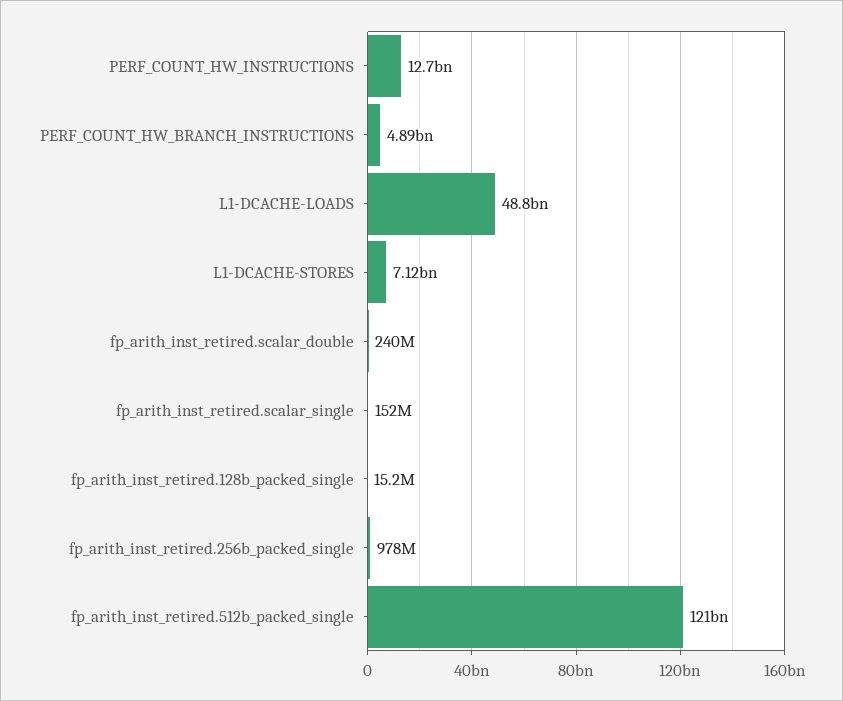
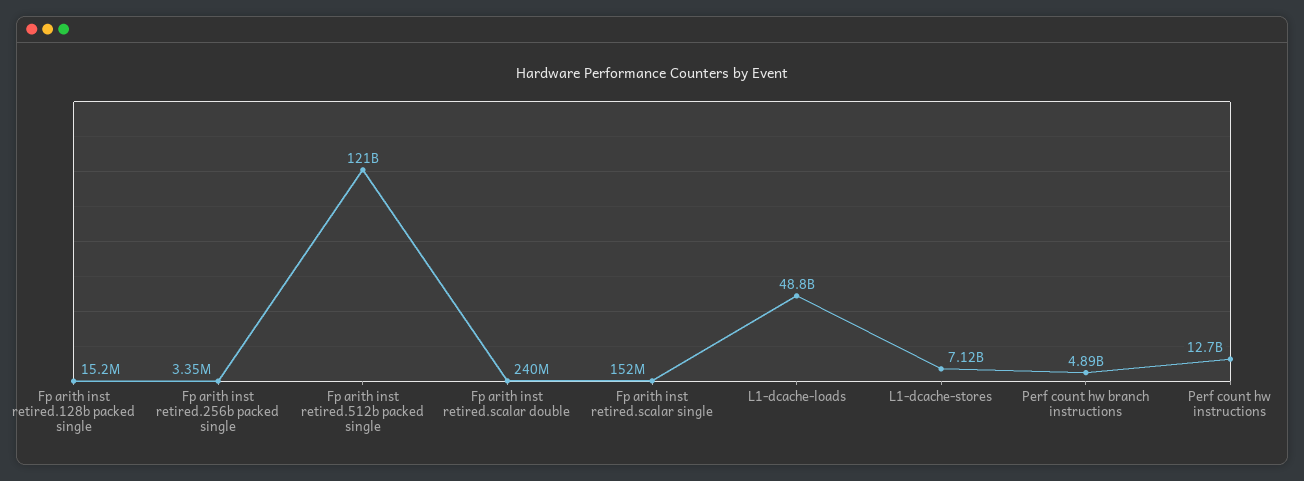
fp_arith_inst_retired.256b_packed_single: 978000000 -> 3350000

